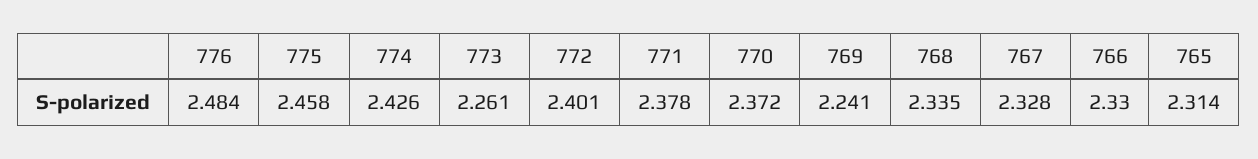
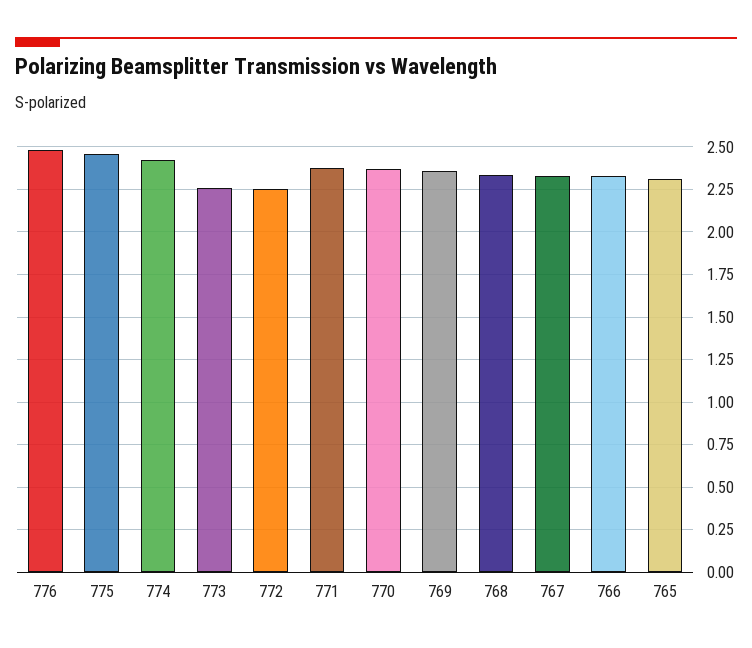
772: 2.401 -> 2.25
769: 2.241 -> 2.35

